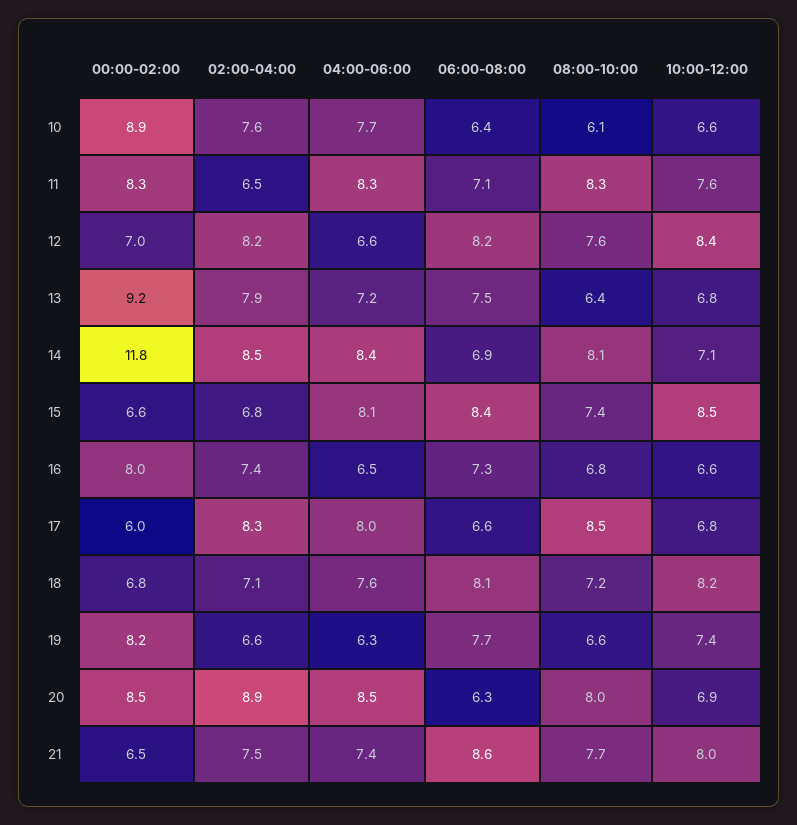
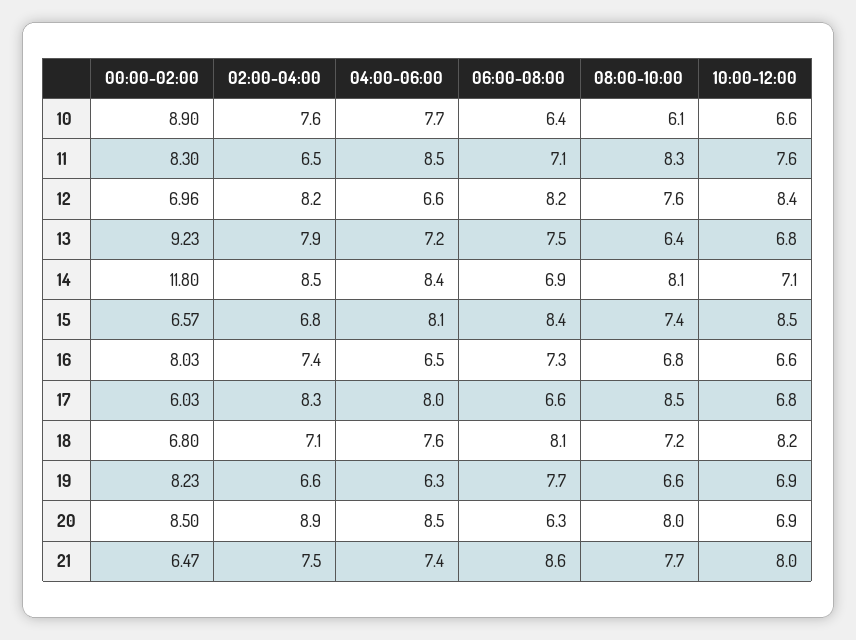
04:00-06:00, 11: 8.3 -> 8.5
10:00-12:00, 19: 7.4 -> 6.9

